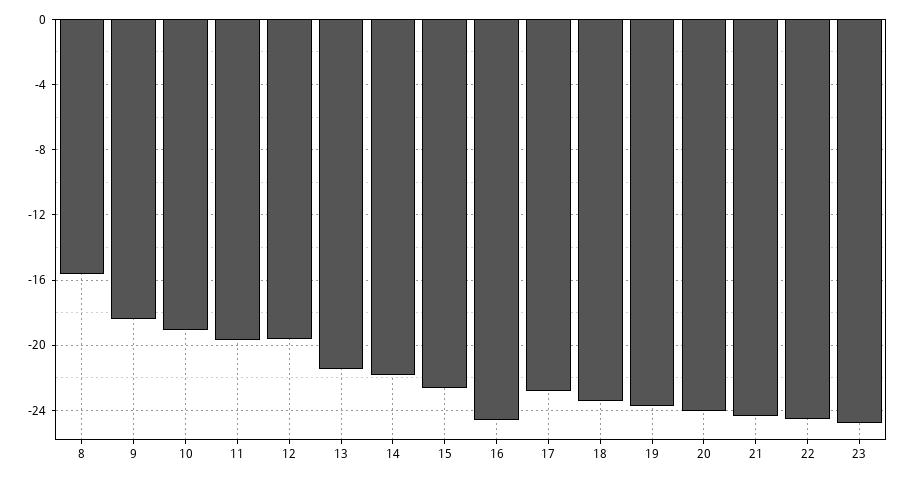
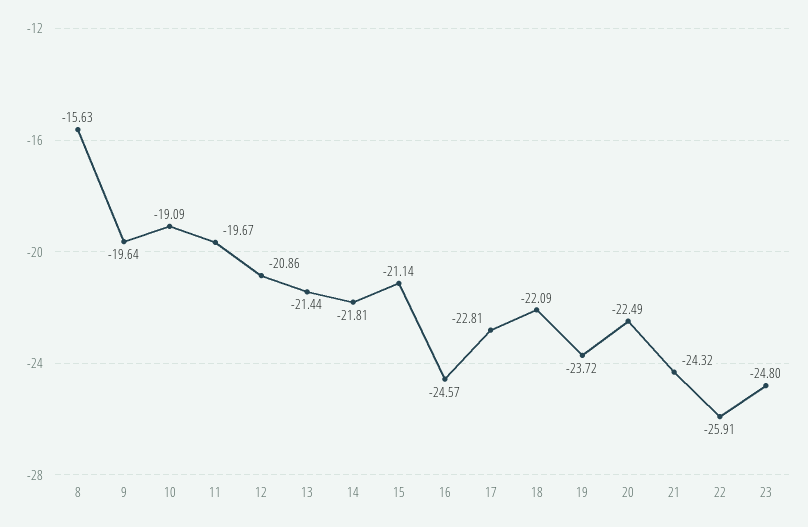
9: -18.5 -> -19.64
12: -19.5 -> -20.86
15: -22.5 -> -21.14
18: -23.5 -> -22.09
20: -24 -> -22.49
22: -24.5 -> -25.91

